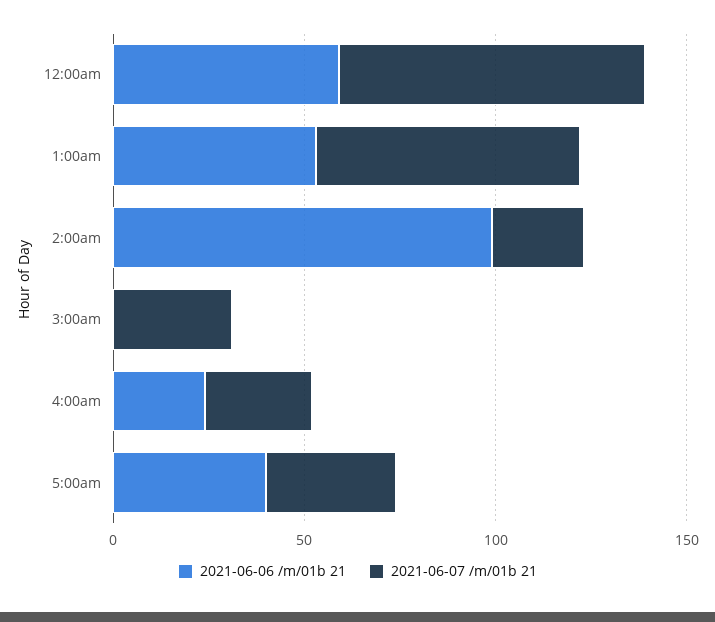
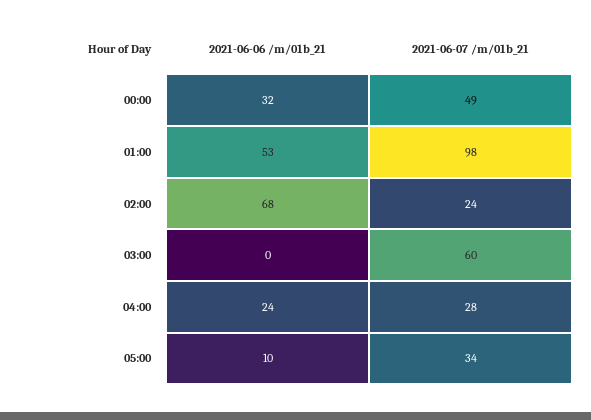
2021-06-06 /m/01b 21, 12:00am: 60 -> 32
2021-06-07 /m/01b 21, 12:00am: 80 -> 49
2021-06-07 /m/01b 21, 1:00am: 70 -> 98
2021-06-06 /m/01b 21, 2:00am: 100 -> 68
2021-06-07 /m/01b 21, 3:00am: 30 -> 60
2021-06-06 /m/01b 21, 5:00am: 40 -> 10

